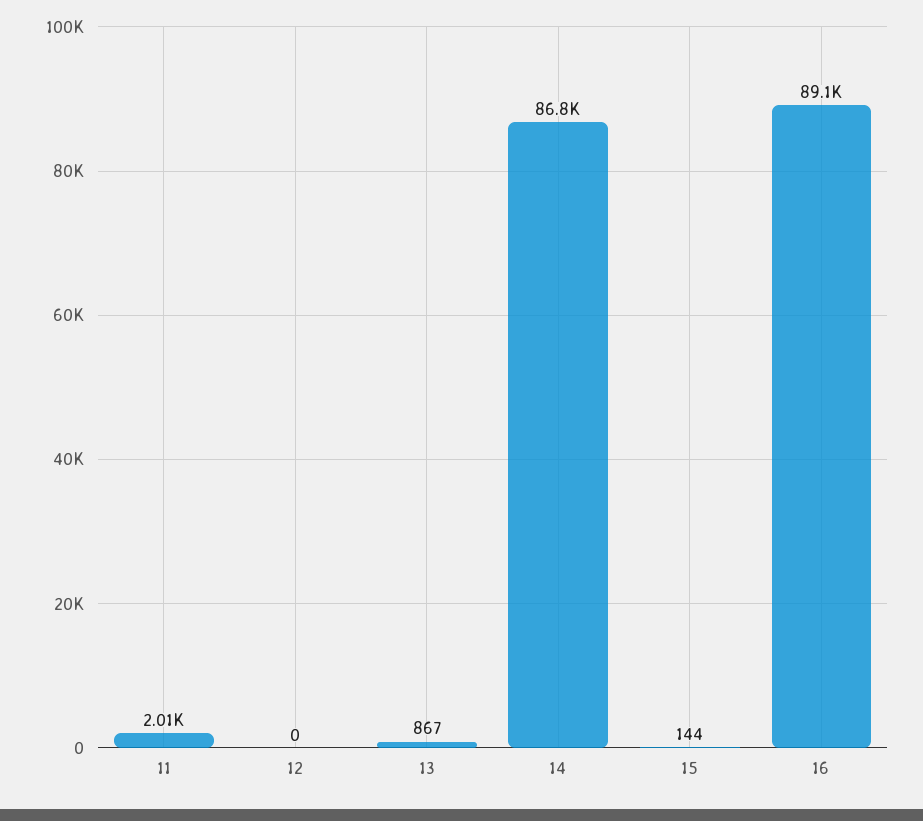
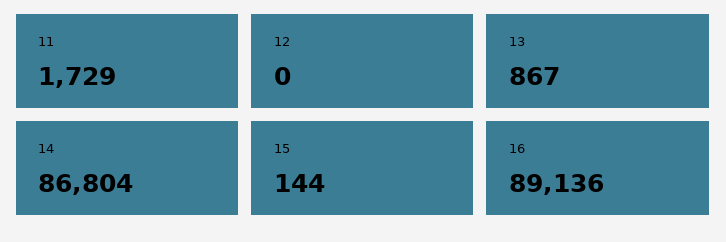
11: 2010 -> 1729

